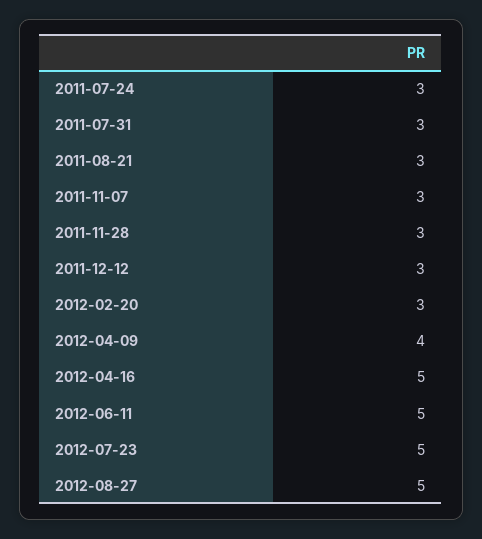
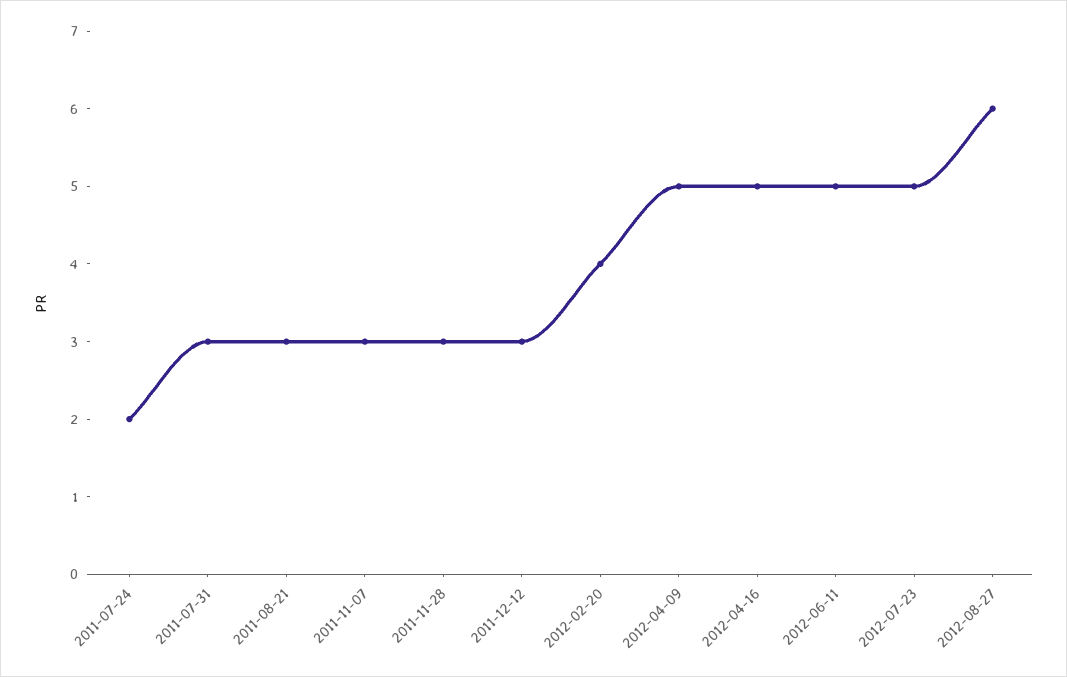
2011-07-24: 3 -> 2
2012-02-20: 3 -> 4
2012-04-09: 4 -> 5
2012-08-27: 5 -> 6

